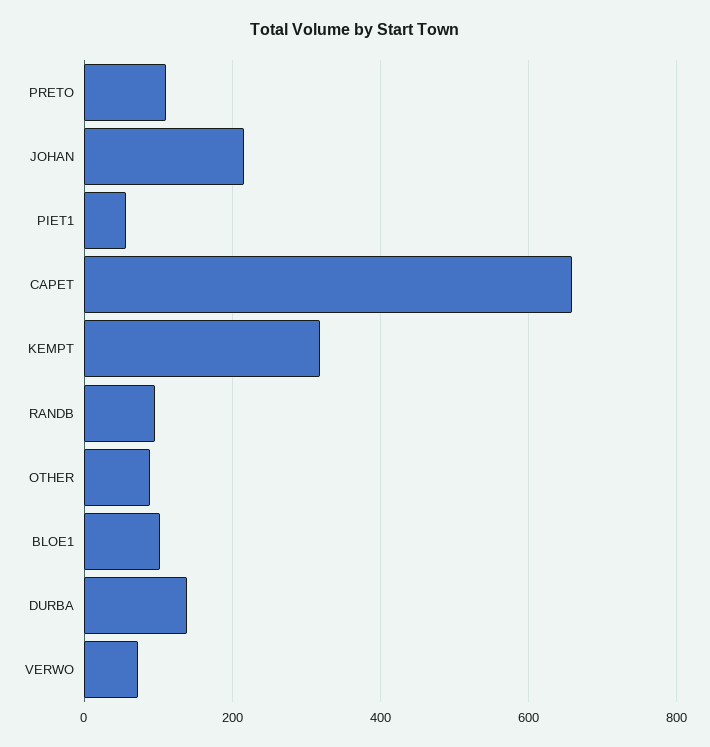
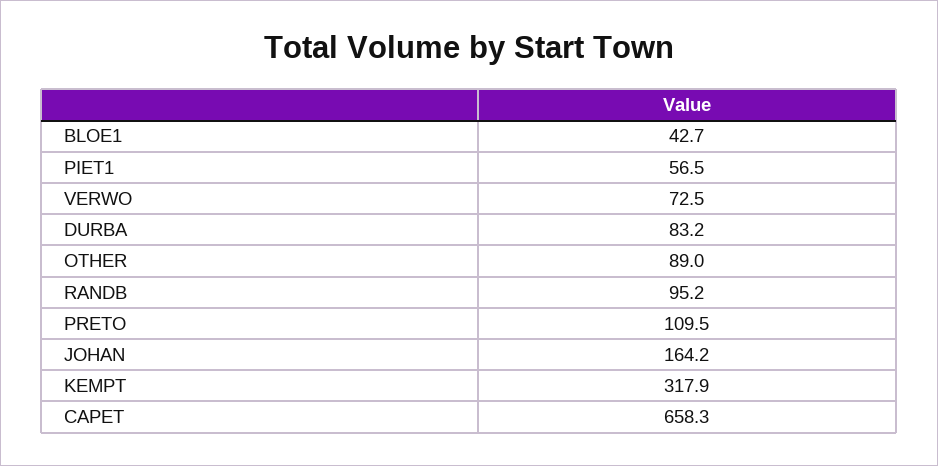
JOHAN: 220 -> 164.2
BLOE1: 100 -> 42.7
DURBA: 140 -> 83.2

